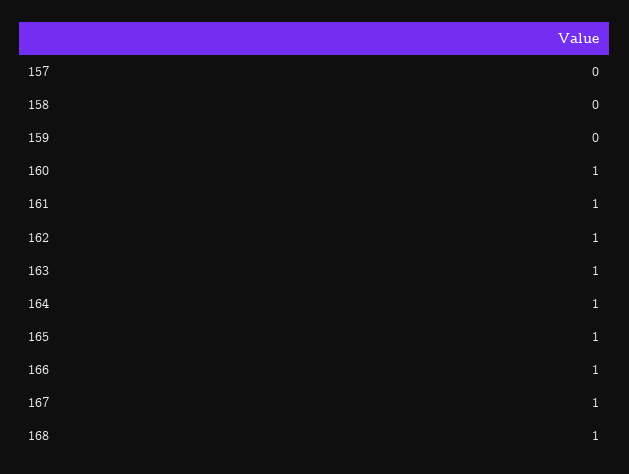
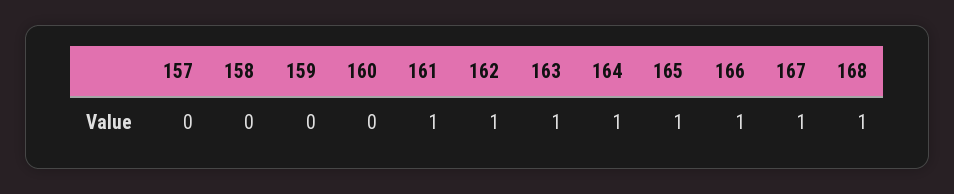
160: 1 -> 0

